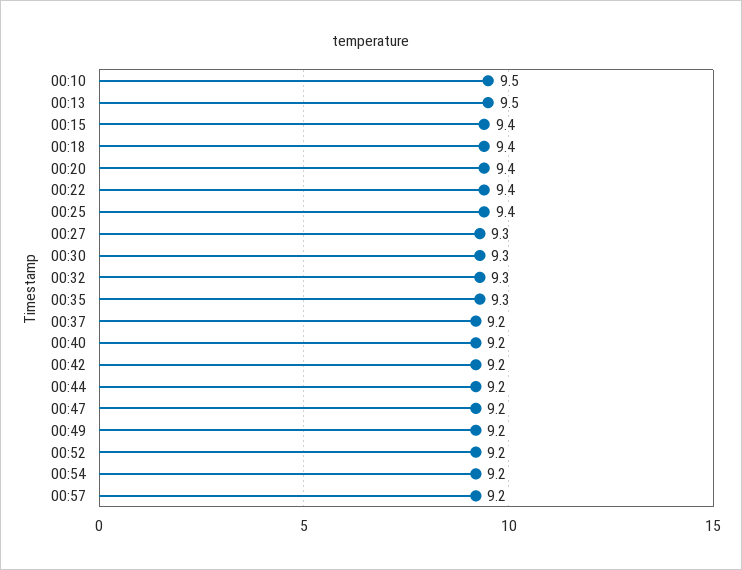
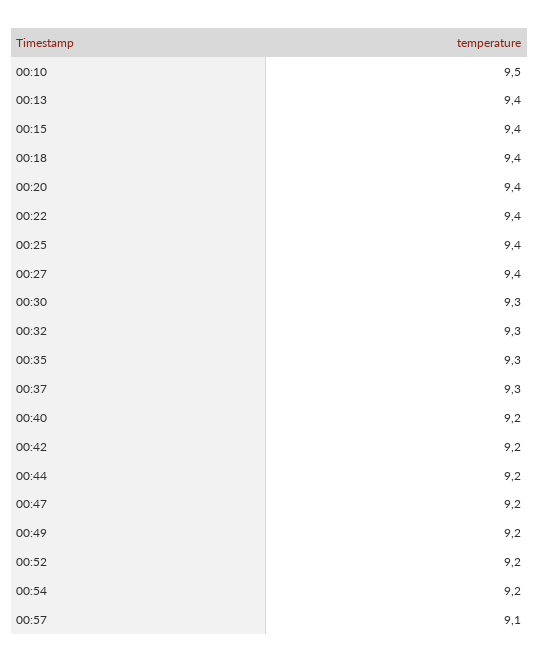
00:13: 9.5 -> 9.4
00:27: 9.3 -> 9.4
00:37: 9.2 -> 9.3
00:57: 9.2 -> 9.1

